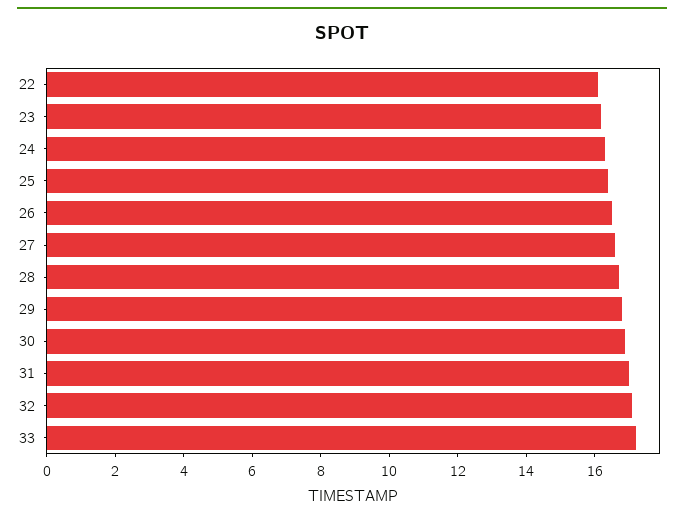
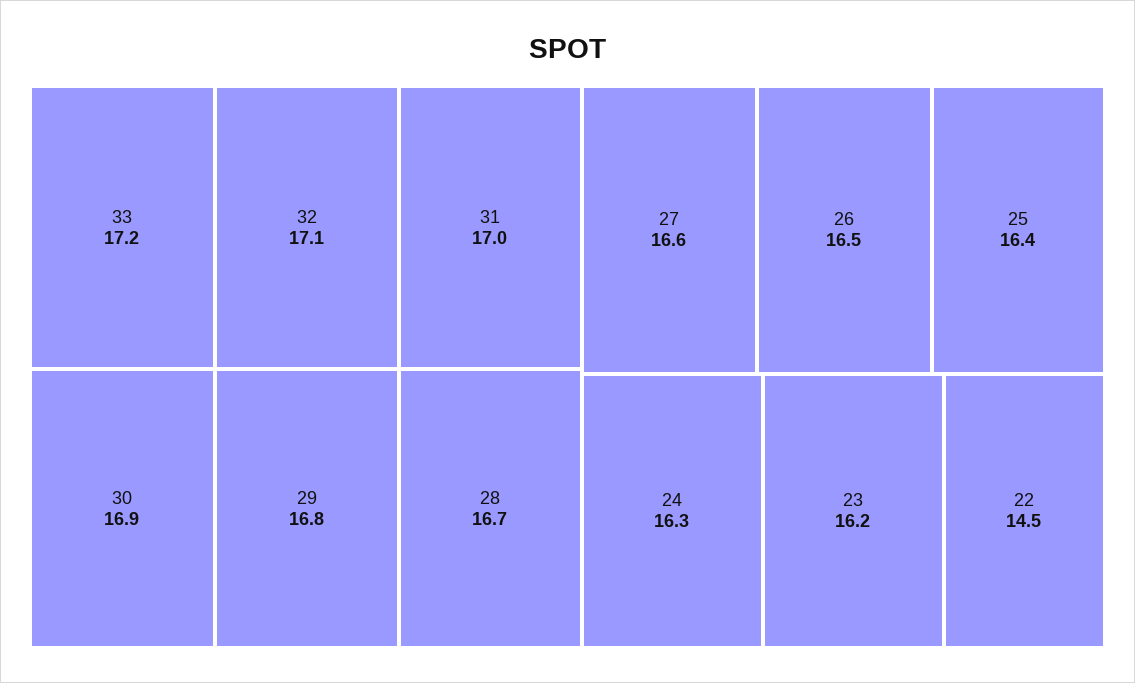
22: 16 -> 14.5

